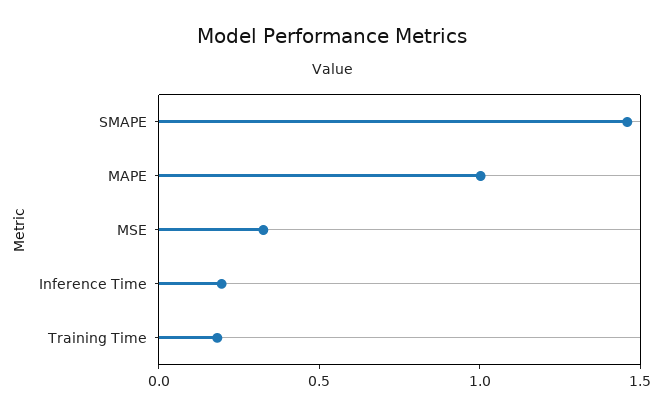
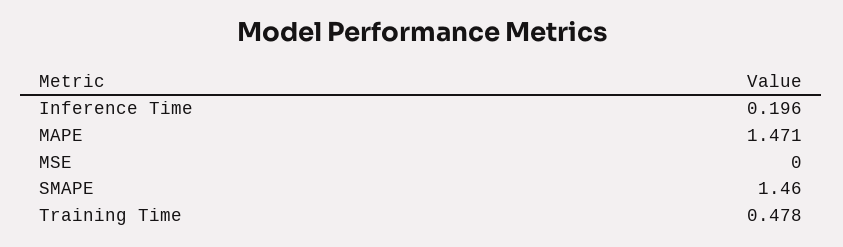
MAPE: 1 -> 1.471
MSE: 0.3 -> 0
Training Time: 0.2 -> 0.478

